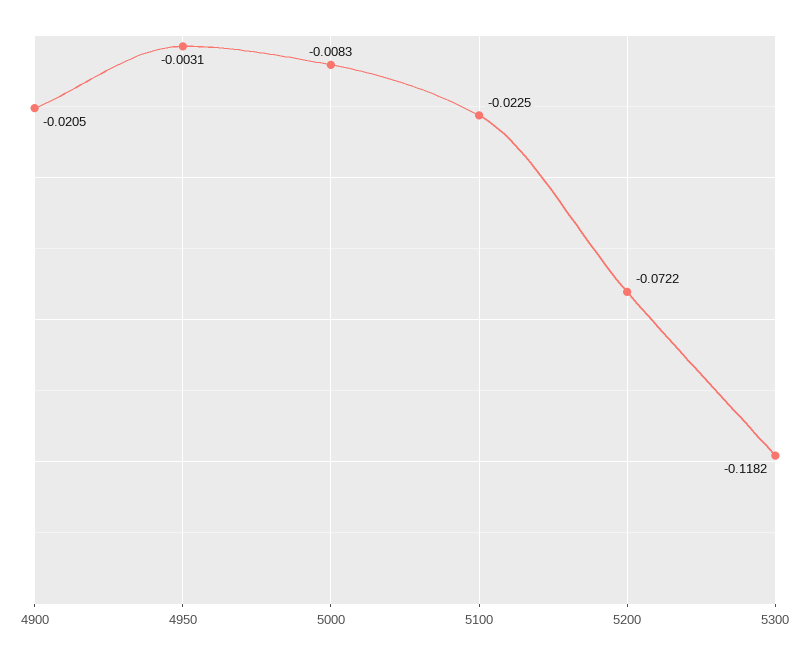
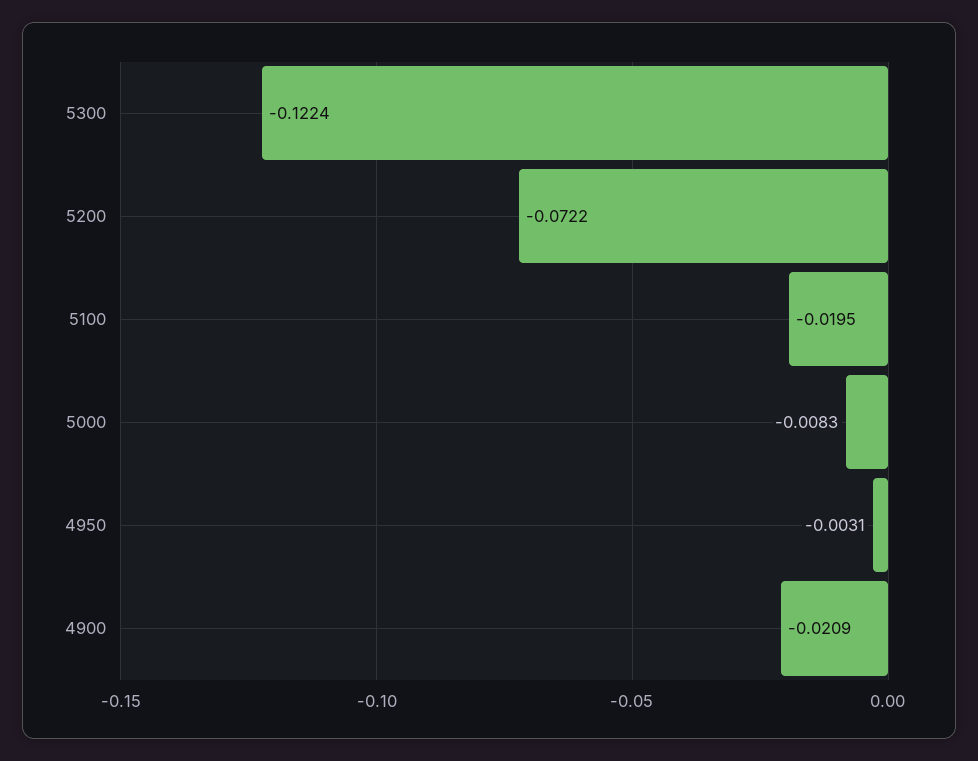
4900: -0.0205 -> -0.0209
5100: -0.0225 -> -0.0195
5300: -0.1182 -> -0.1224

